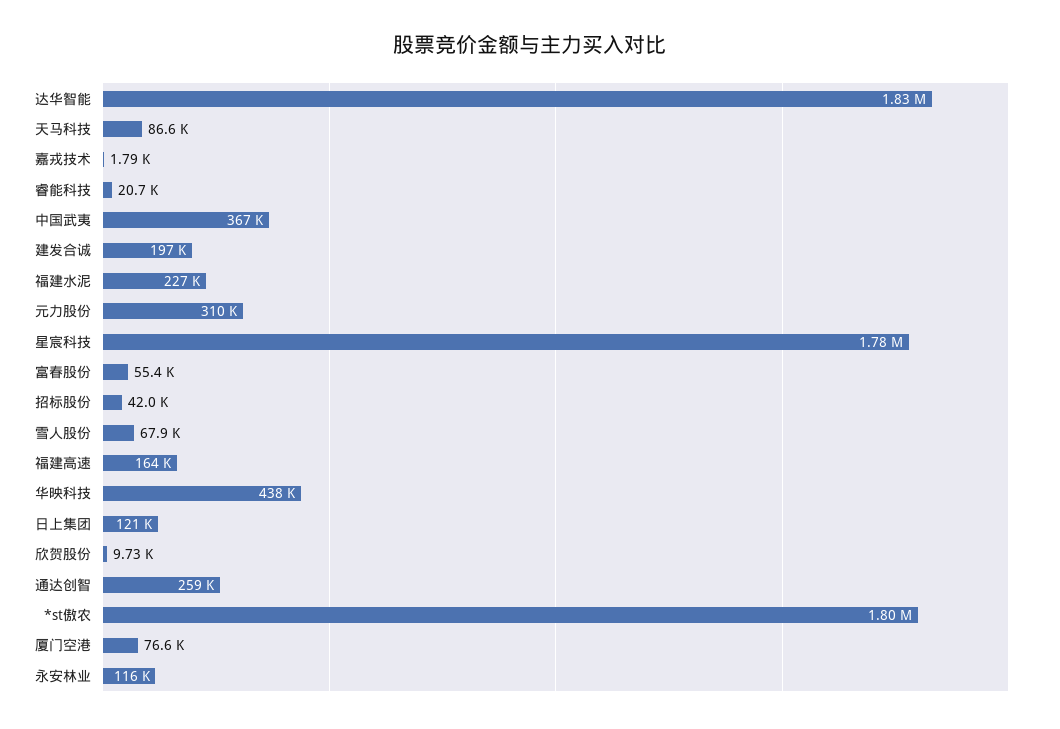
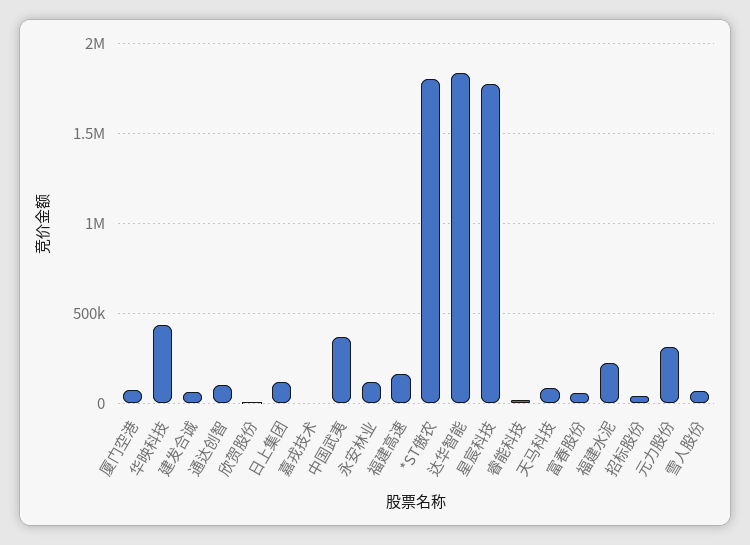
建发合诚: 197000 -> 50000
通达创智: 259000 -> 100000

